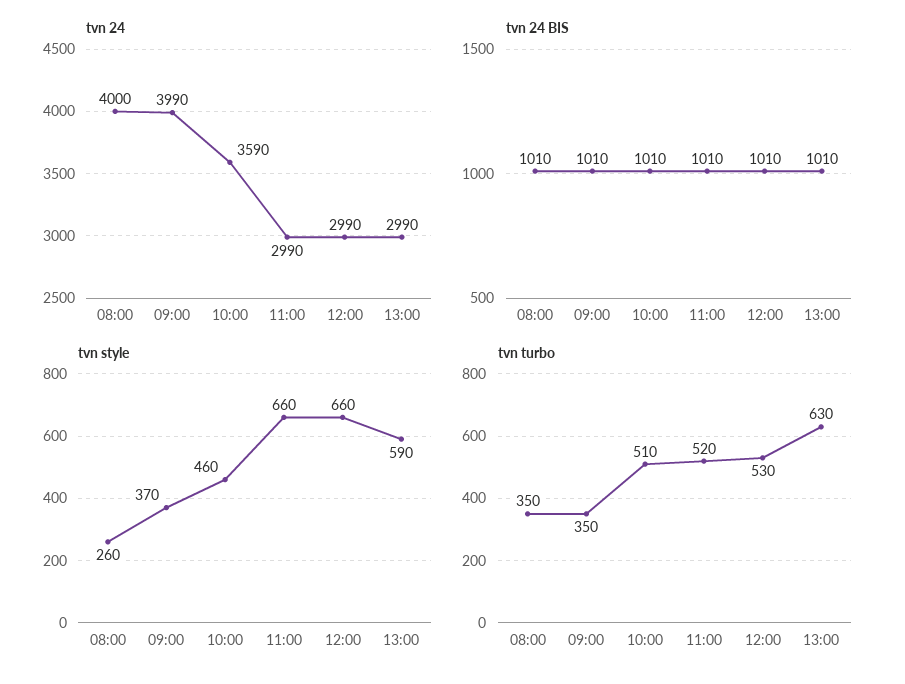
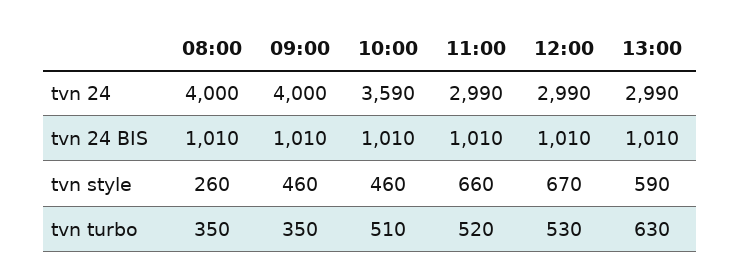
tvn 24, 09:00: 3990 -> 4000
tvn style, 09:00: 370 -> 460
tvn style, 12:00: 660 -> 670

